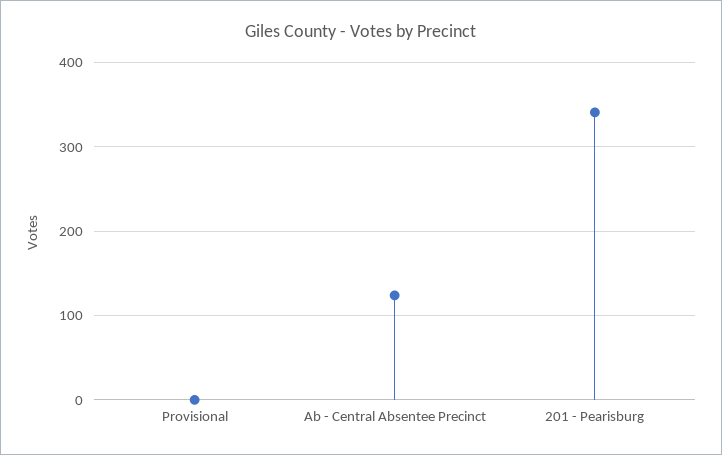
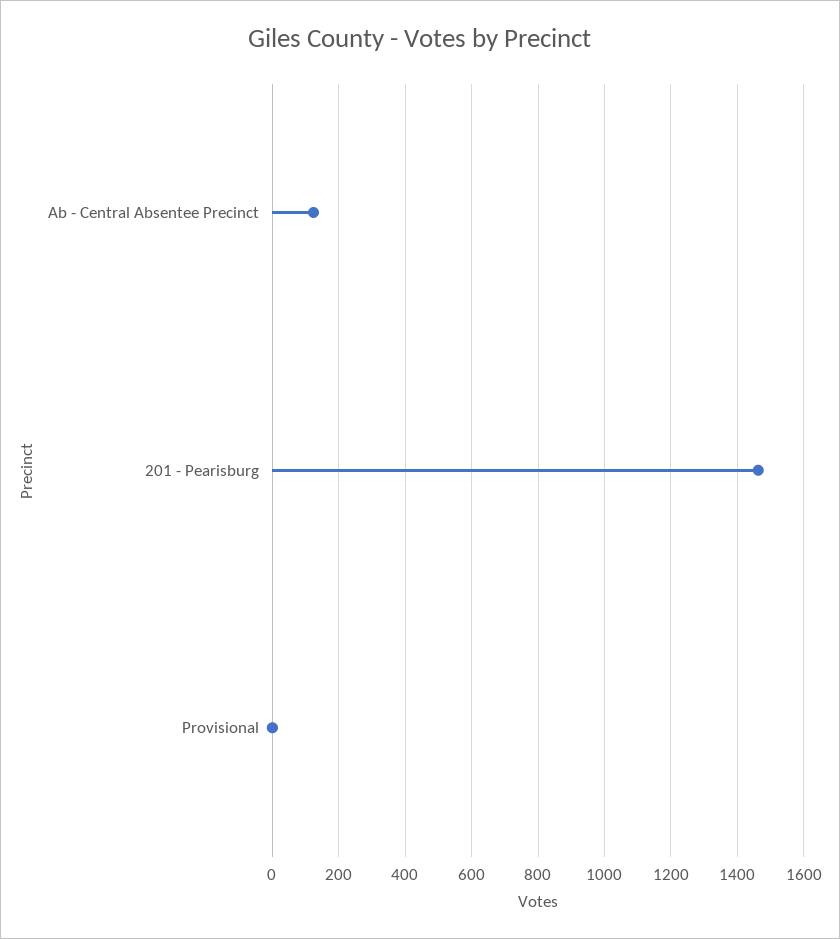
201 - Pearisburg: 340 -> 1460

